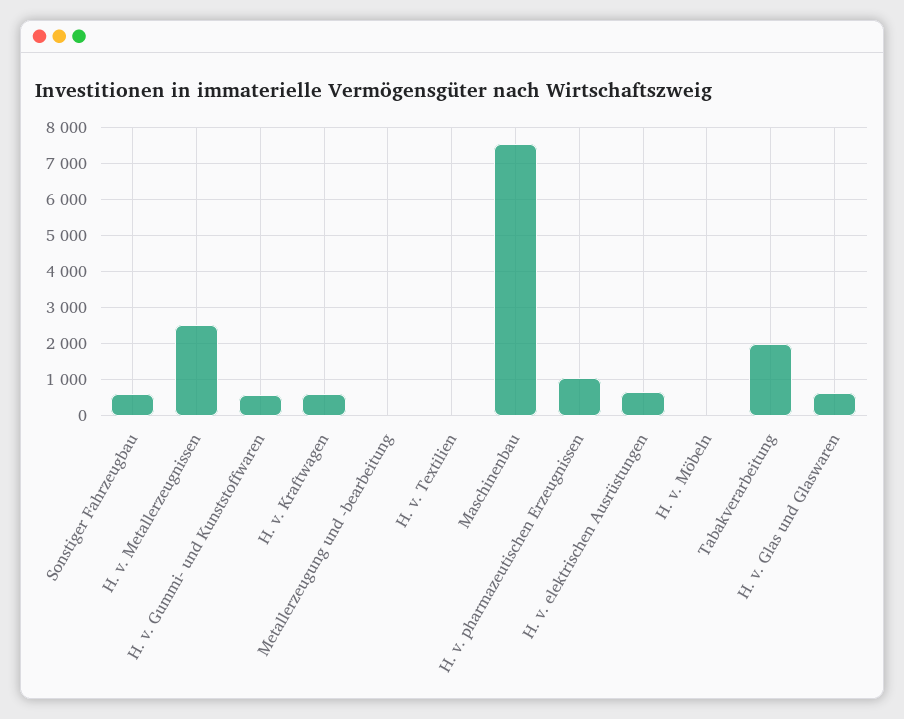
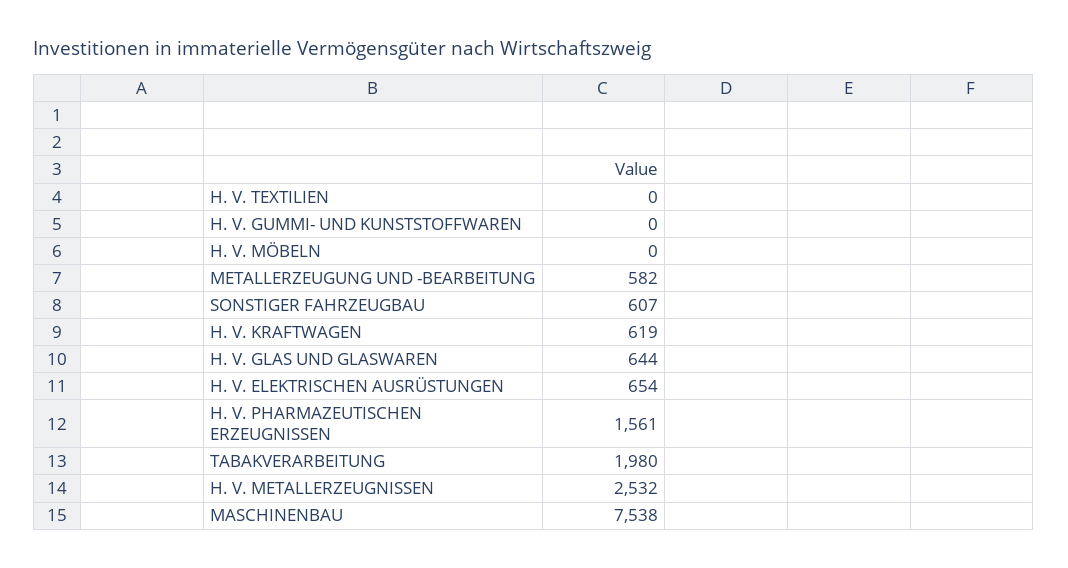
H. v. Gummi- und Kunststoffwaren: 600 -> 0
Metallerzeugung und -bearbeitung: 0 -> 582
H. v. pharmazeutischen Erzeugnissen: 1000 -> 1561

